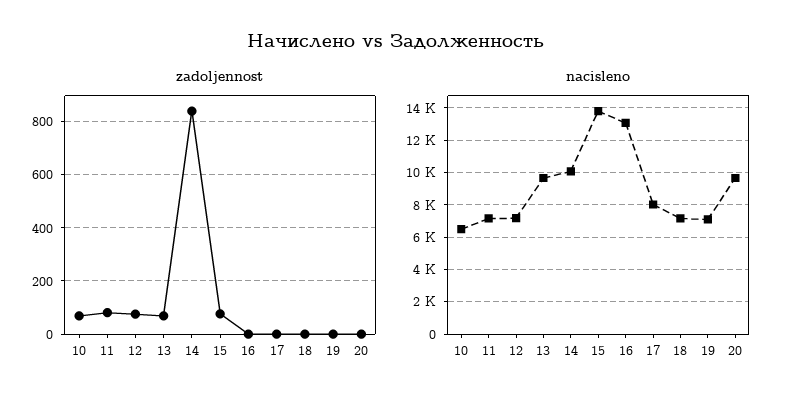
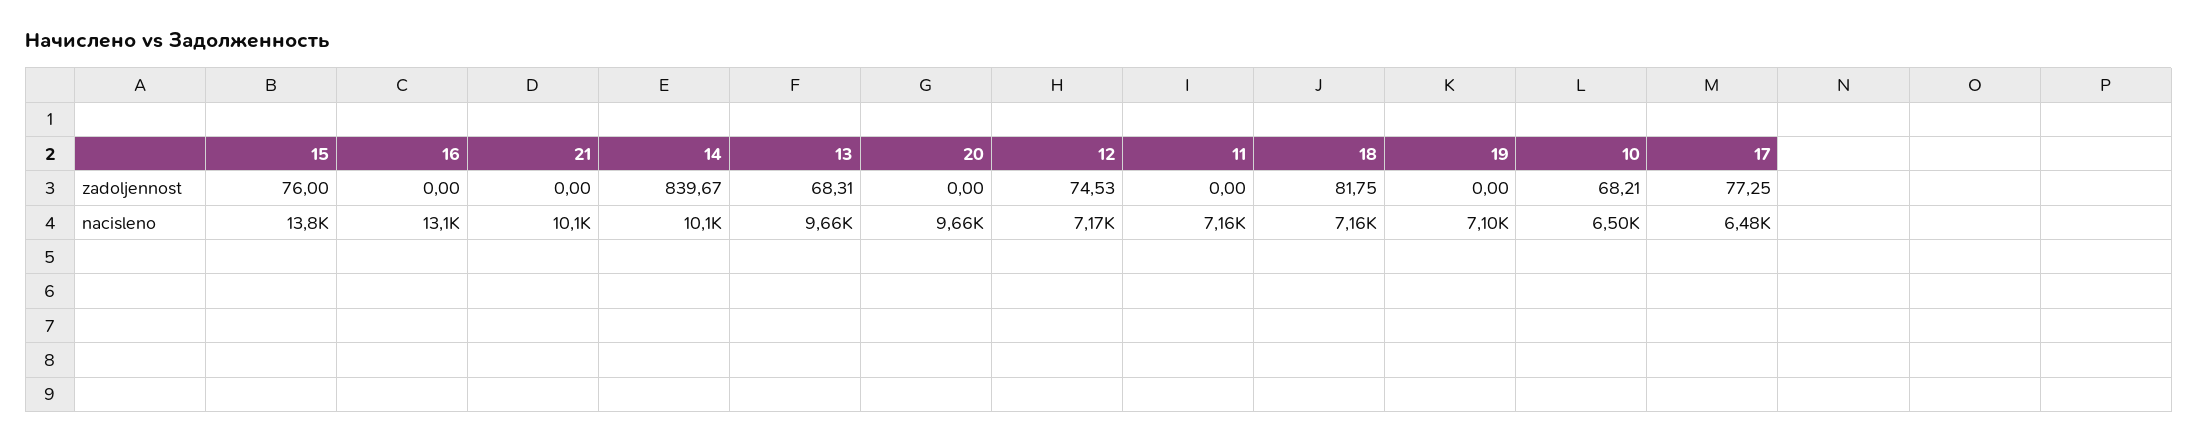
zadoljennost, 11: 75 -> 0
zadoljennost, 17: 0 -> 77.25
zadoljennost, 18: 0 -> 81.75
nacisleno, 17: 8000 -> 6480
zadoljennost, 21: none -> 0
nacisleno, 21: none -> 10100

